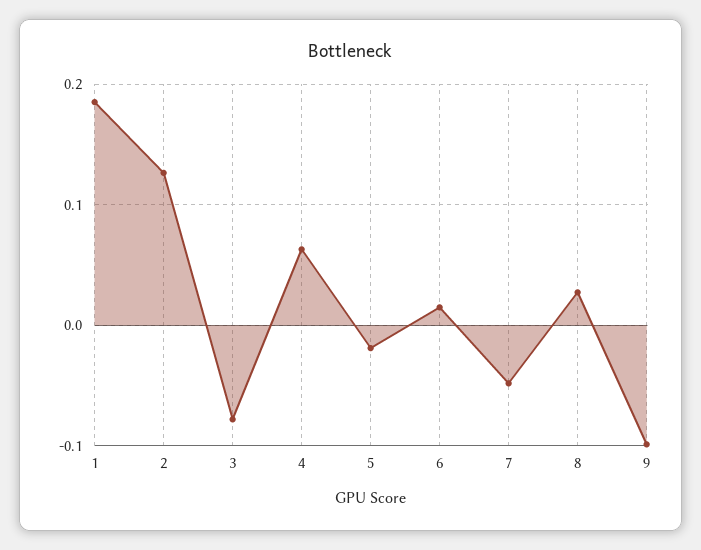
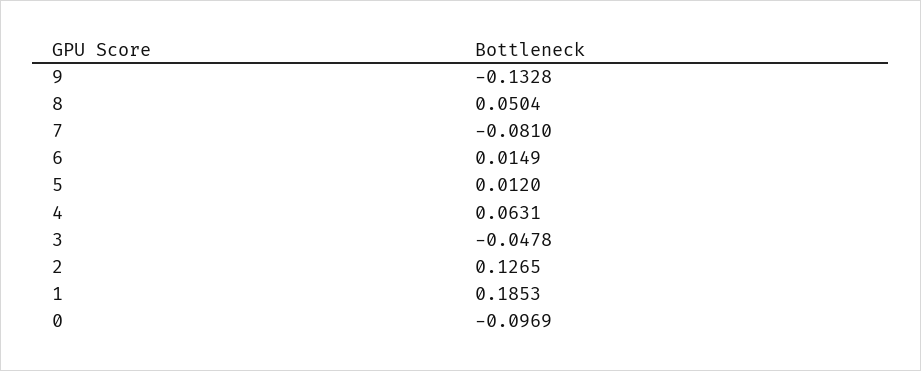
3: -0.08 -> -0.0478
5: -0.02 -> 0.012
7: -0.05 -> -0.081
8: 0.03 -> 0.0504
9: -0.1 -> -0.1328
0: none -> -0.0969

